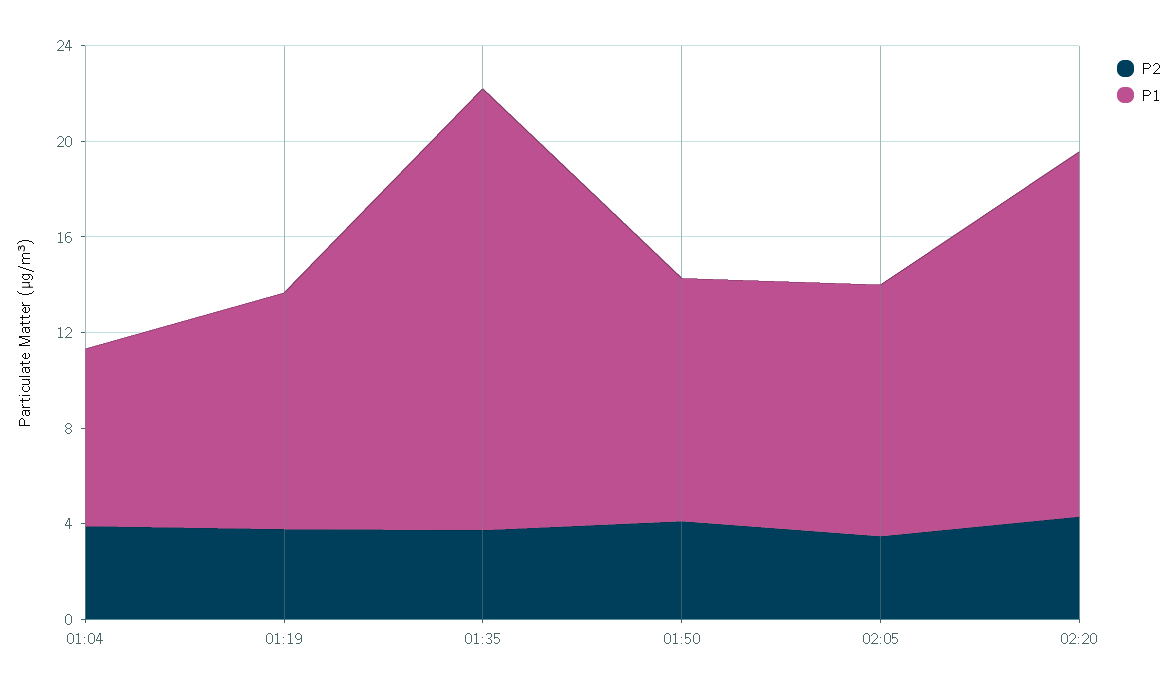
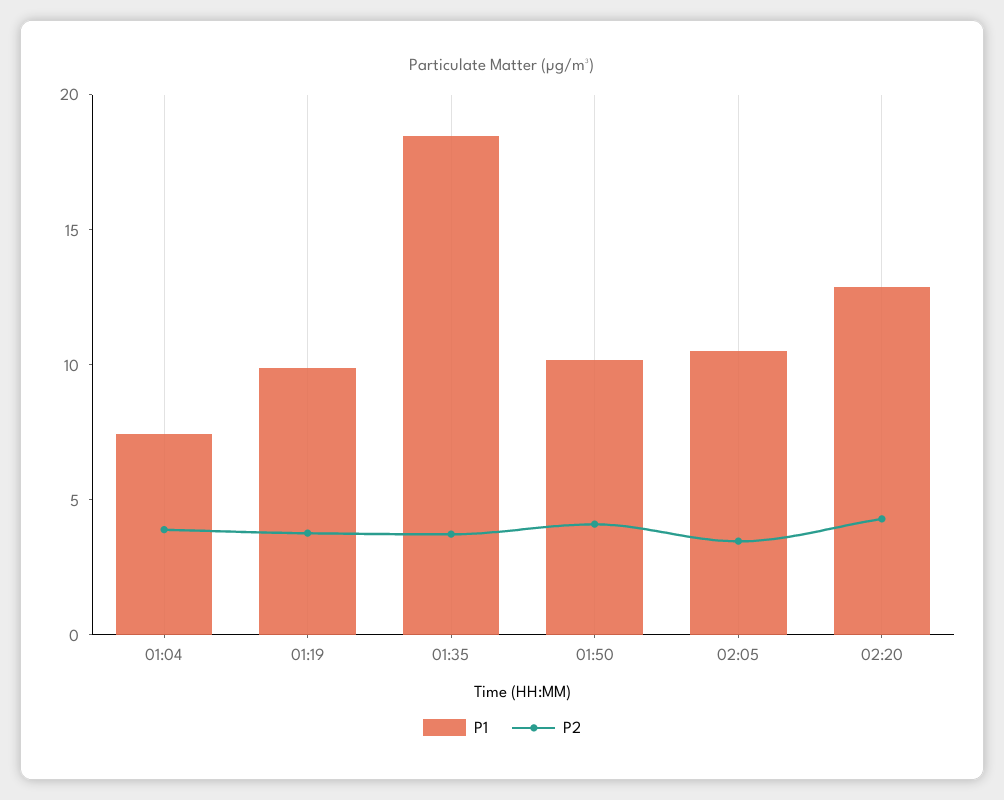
P1, 02:20: 15 -> 13

